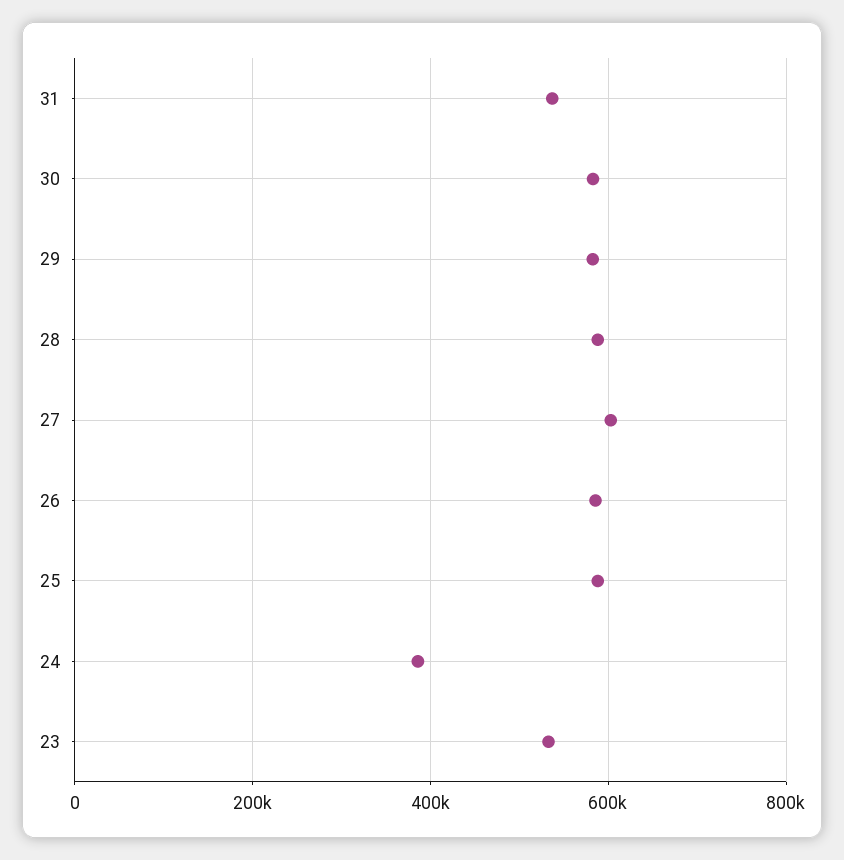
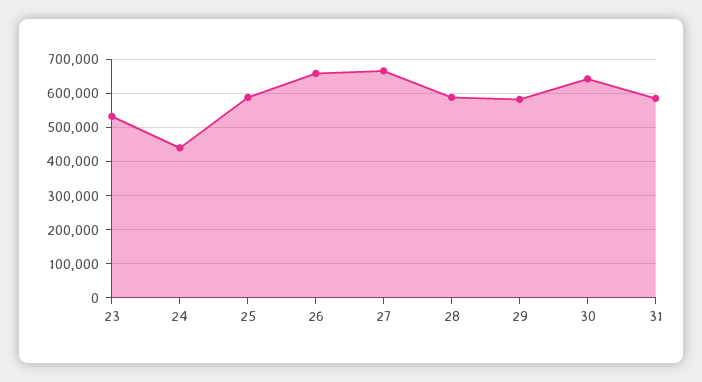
31: 540000 -> 580000
30: 580000 -> 640000
27: 600000 -> 660000
26: 580000 -> 660000
24: 380000 -> 440000

